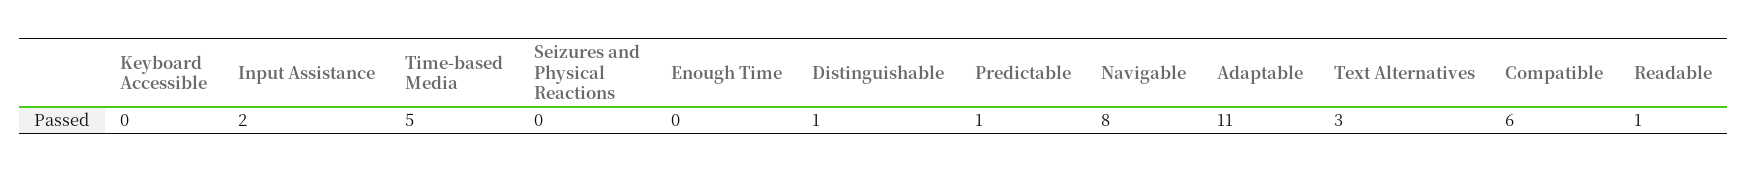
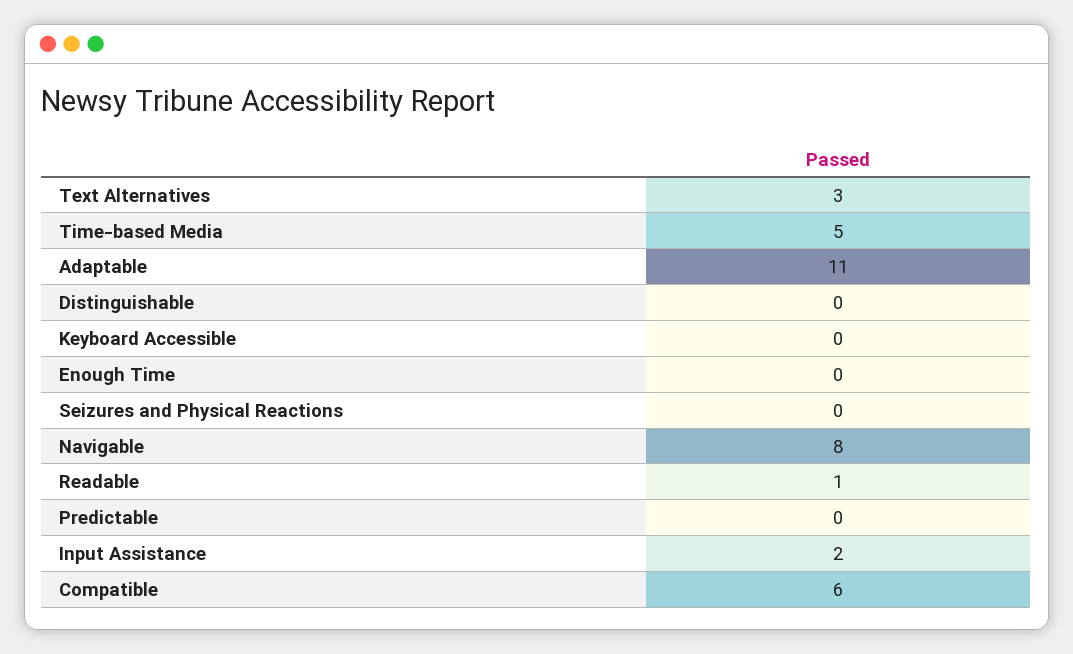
Distinguishable: 1 -> 0
Predictable: 1 -> 0

